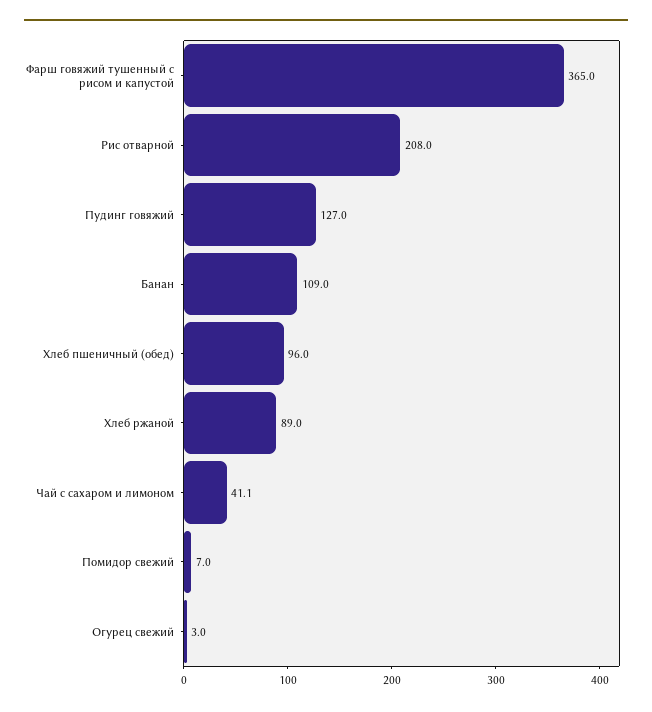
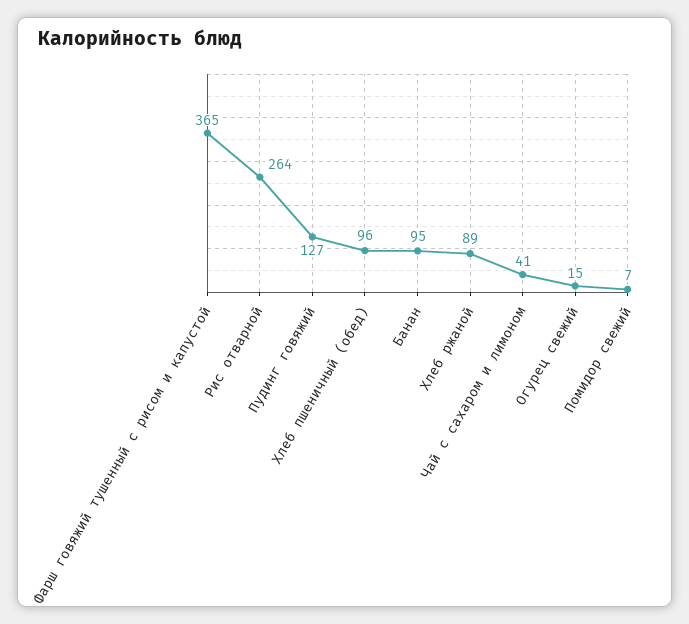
Рис отварной: 208 -> 264
Банан: 109 -> 95
Огурец свежий: 3 -> 15

